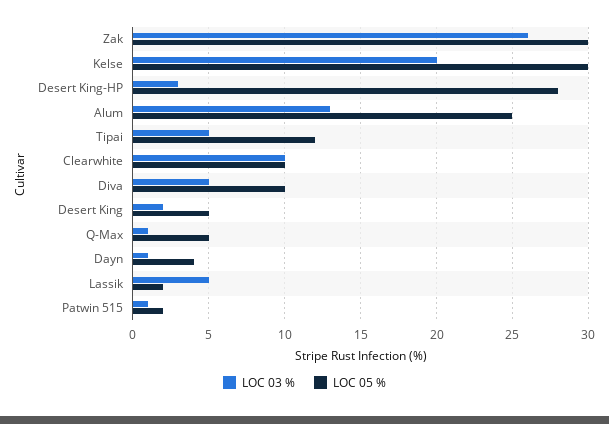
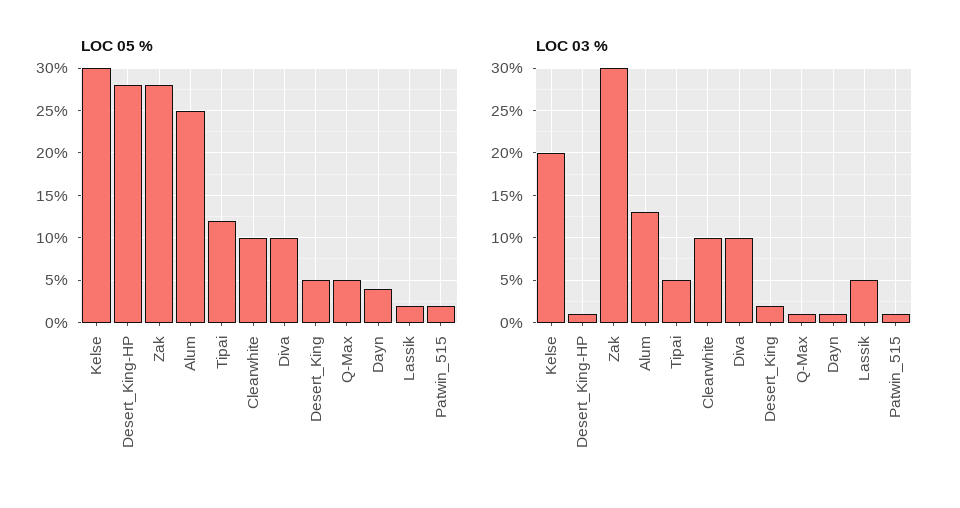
LOC 03 %, Zak: 26 -> 30
LOC 05 %, Zak: 30 -> 28
LOC 03 %, Desert King-HP: 3 -> 1
LOC 03 %, Diva: 5 -> 10

